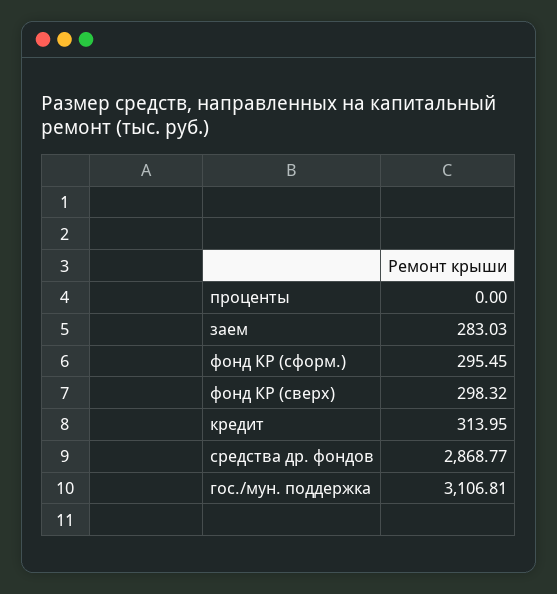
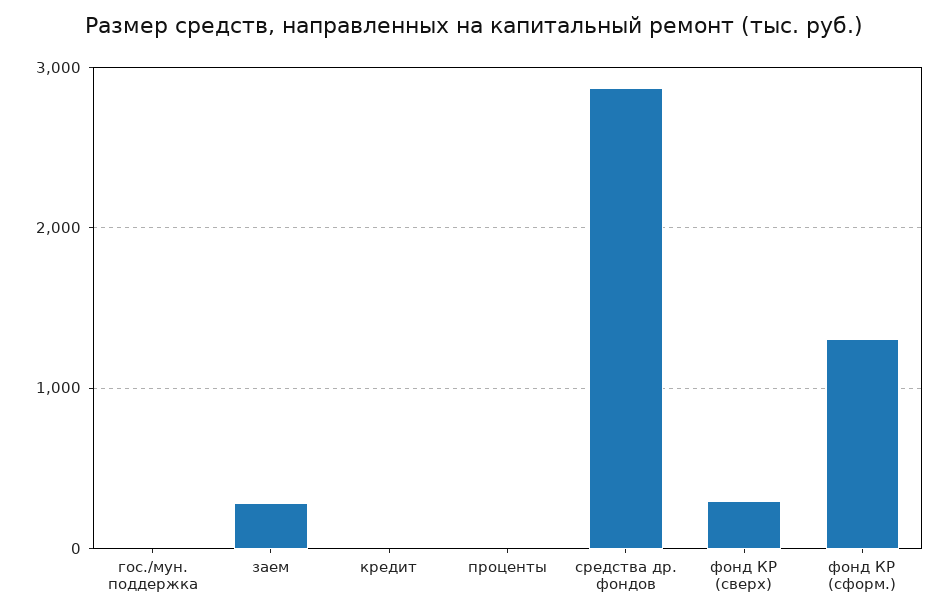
фонд КР (сформ.): 295.45 -> 1300
кредит: 313.95 -> 0
гос./мун. поддержка: 3106.81 -> 0

